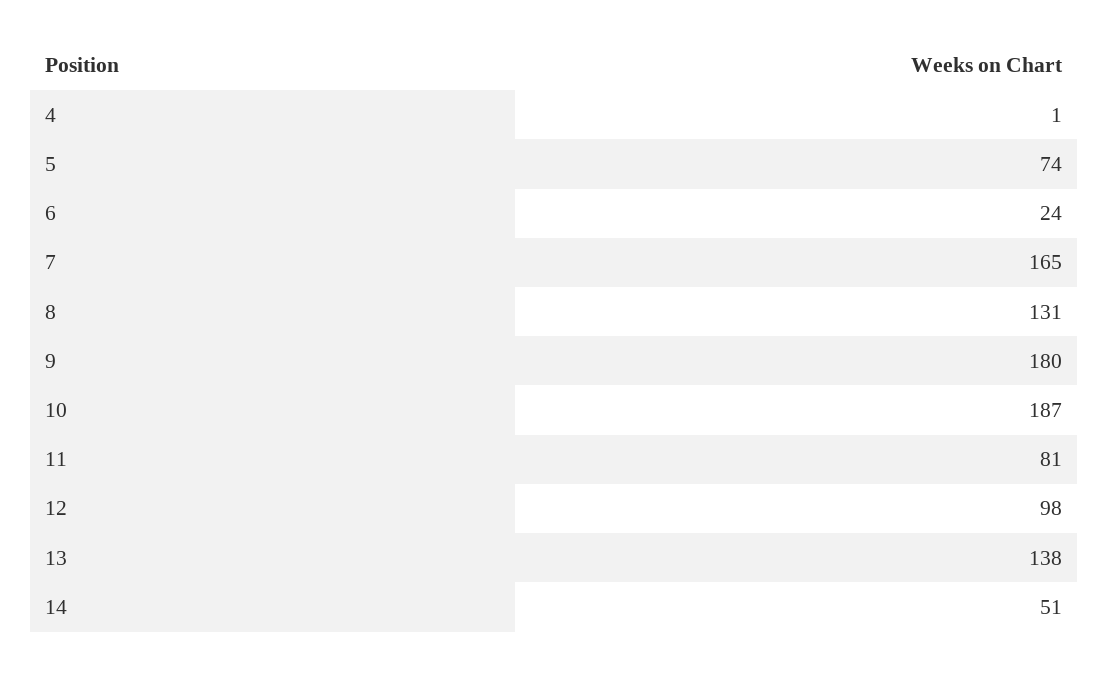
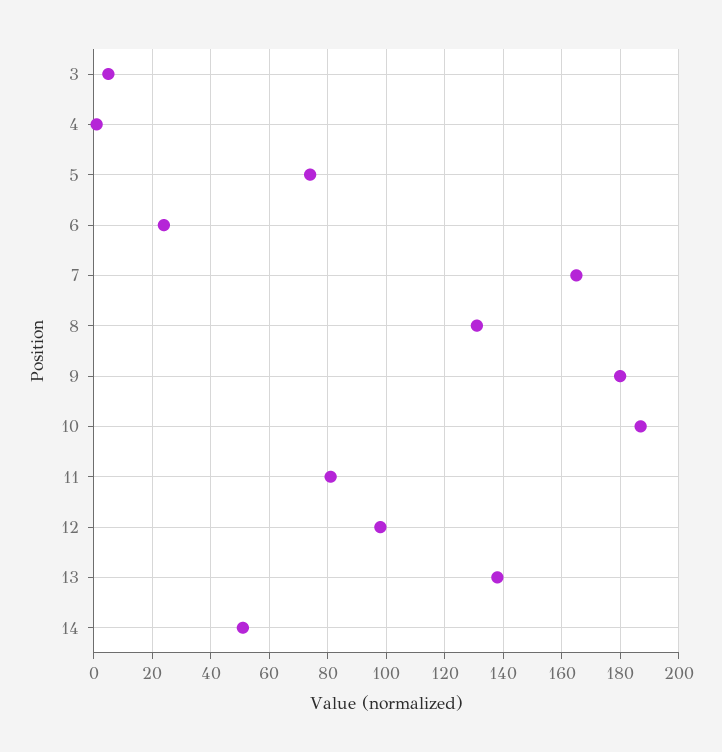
3: none -> 5

